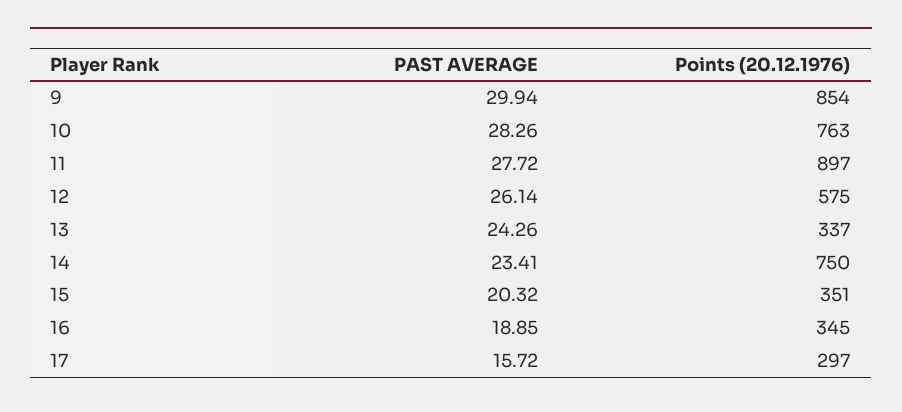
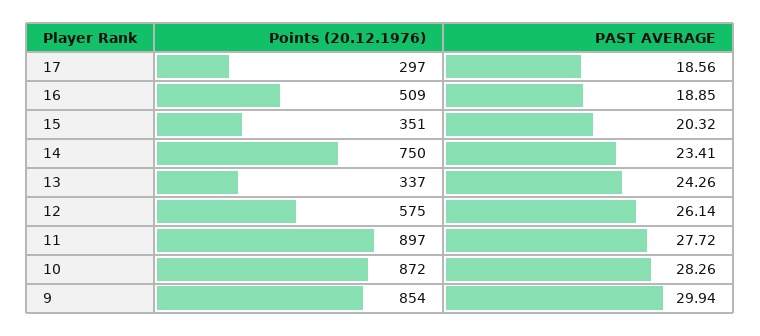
Points (20.12.1976), 10: 763 -> 872
Points (20.12.1976), 16: 345 -> 509
PAST AVERAGE, 17: 15.72 -> 18.56

